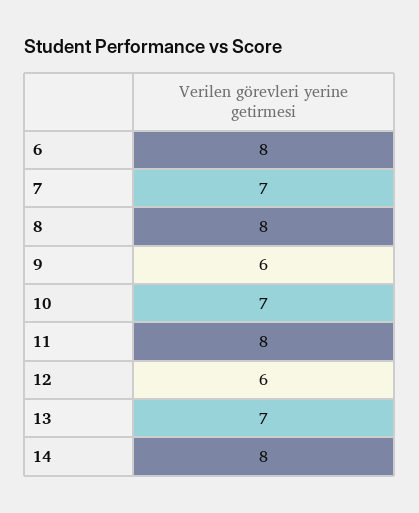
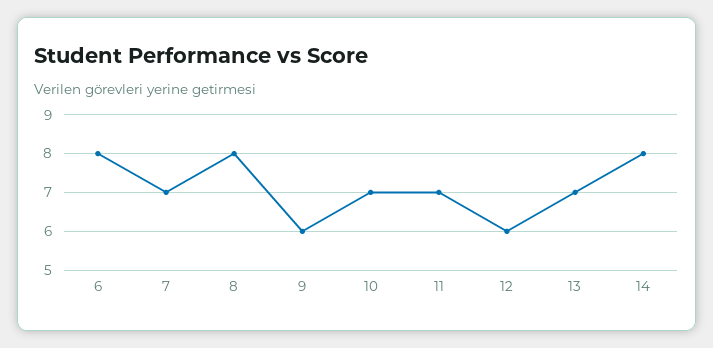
11: 8 -> 7

